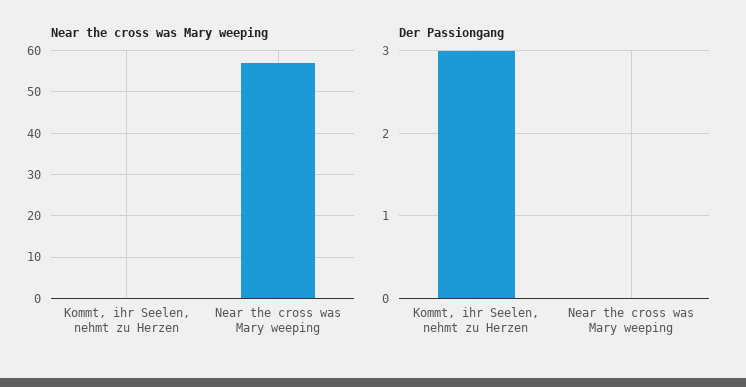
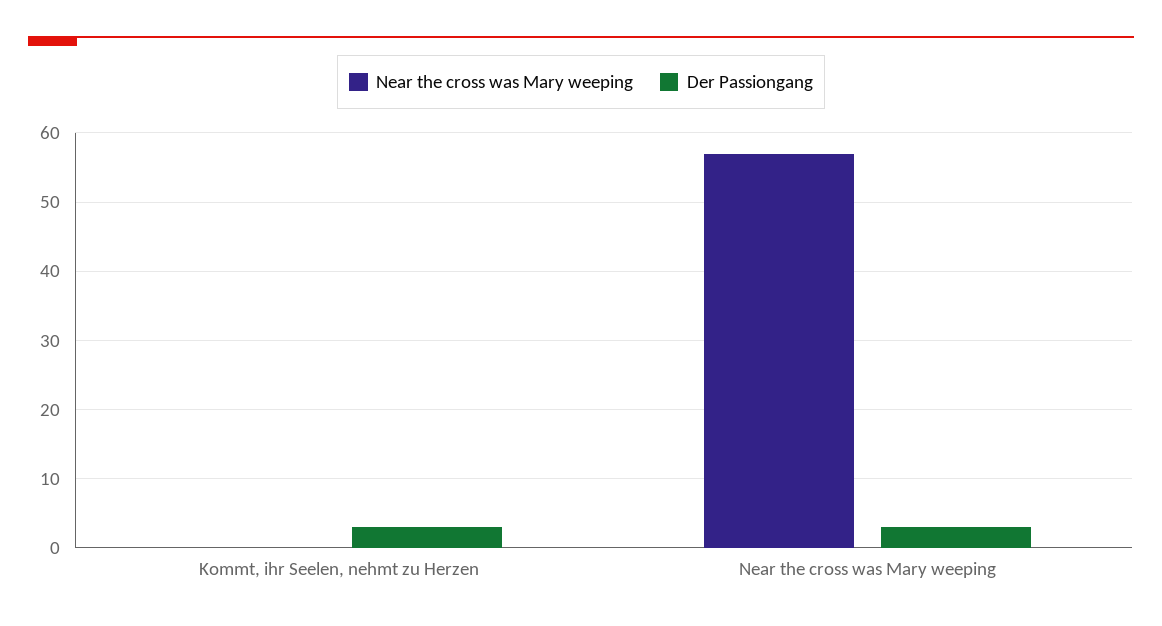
Der Passiongang, Near the cross was Mary weeping: 0 -> 3

